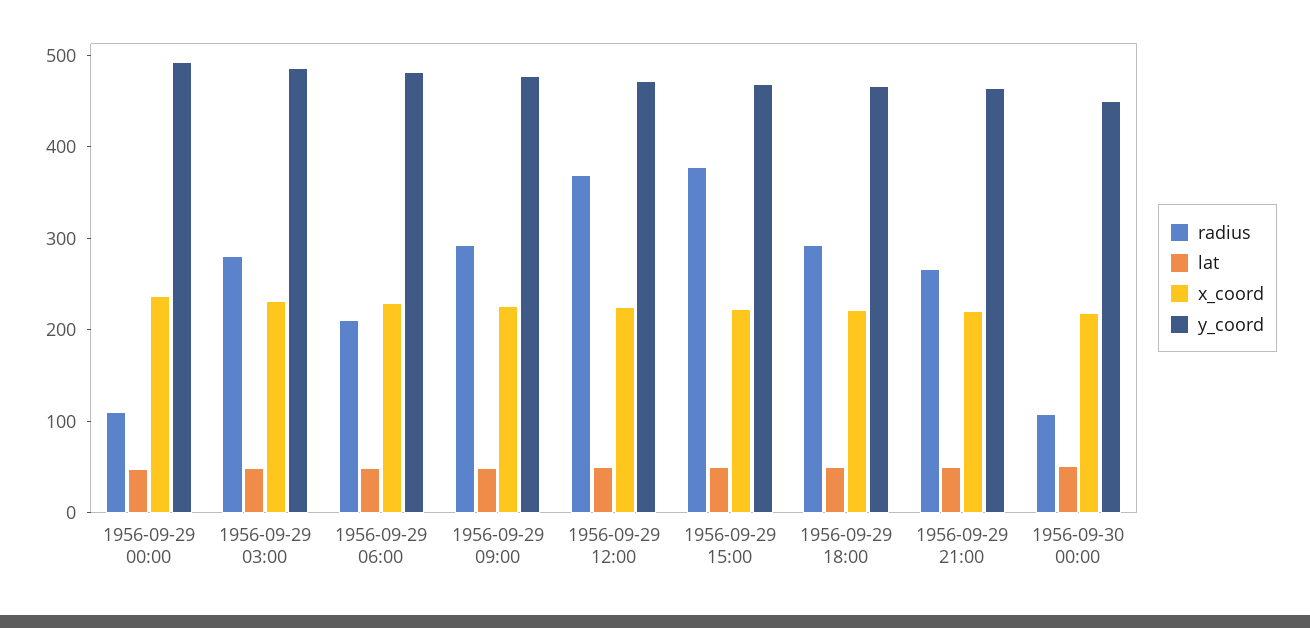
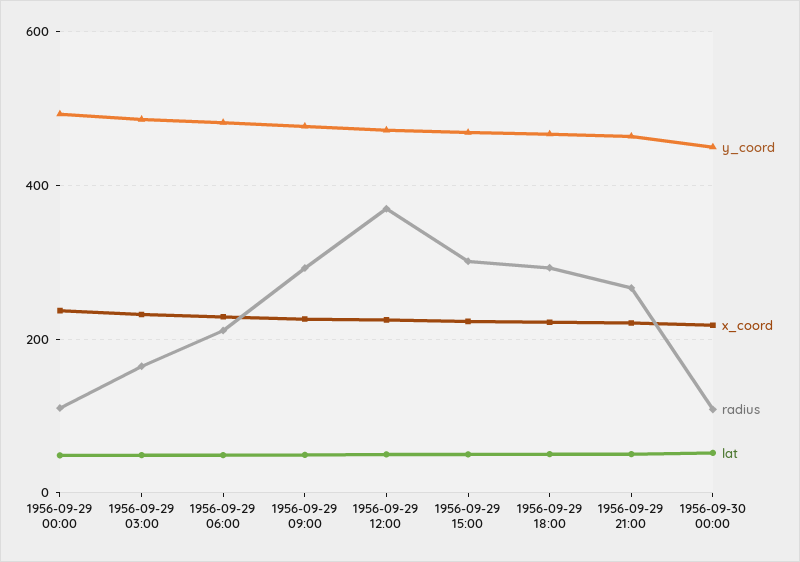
radius, 1956-09-29 03:00: 280 -> 160
radius, 1956-09-29 15:00: 380 -> 300

